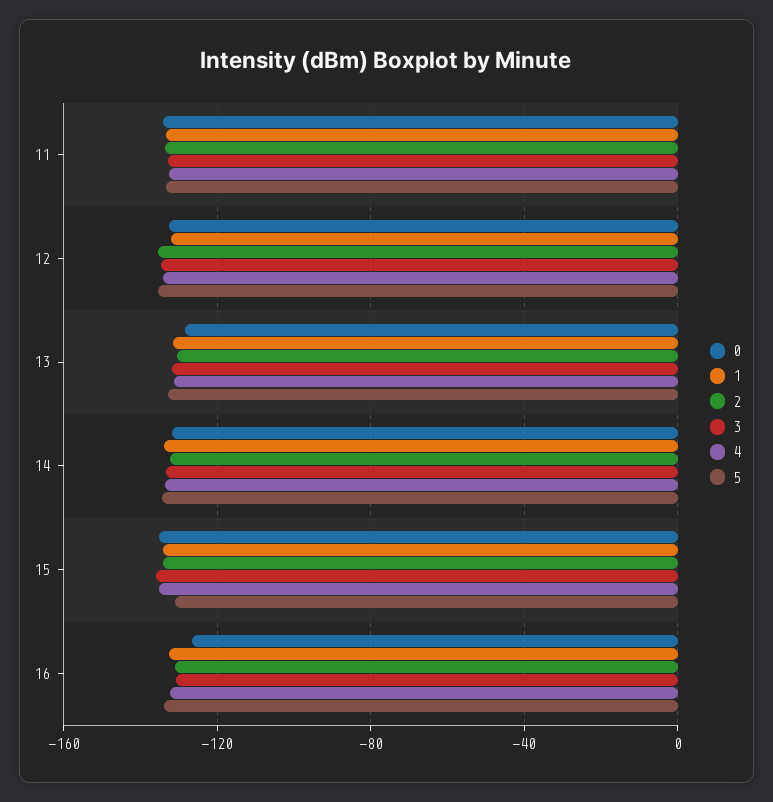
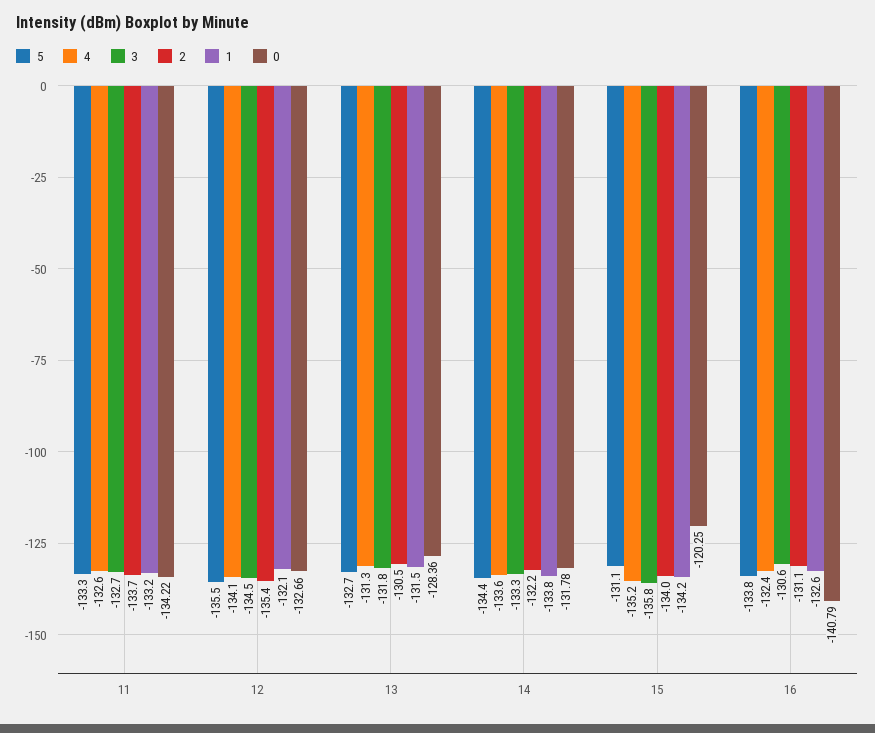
0, 15: -135 -> -120.25
0, 16: -125 -> -140.79

